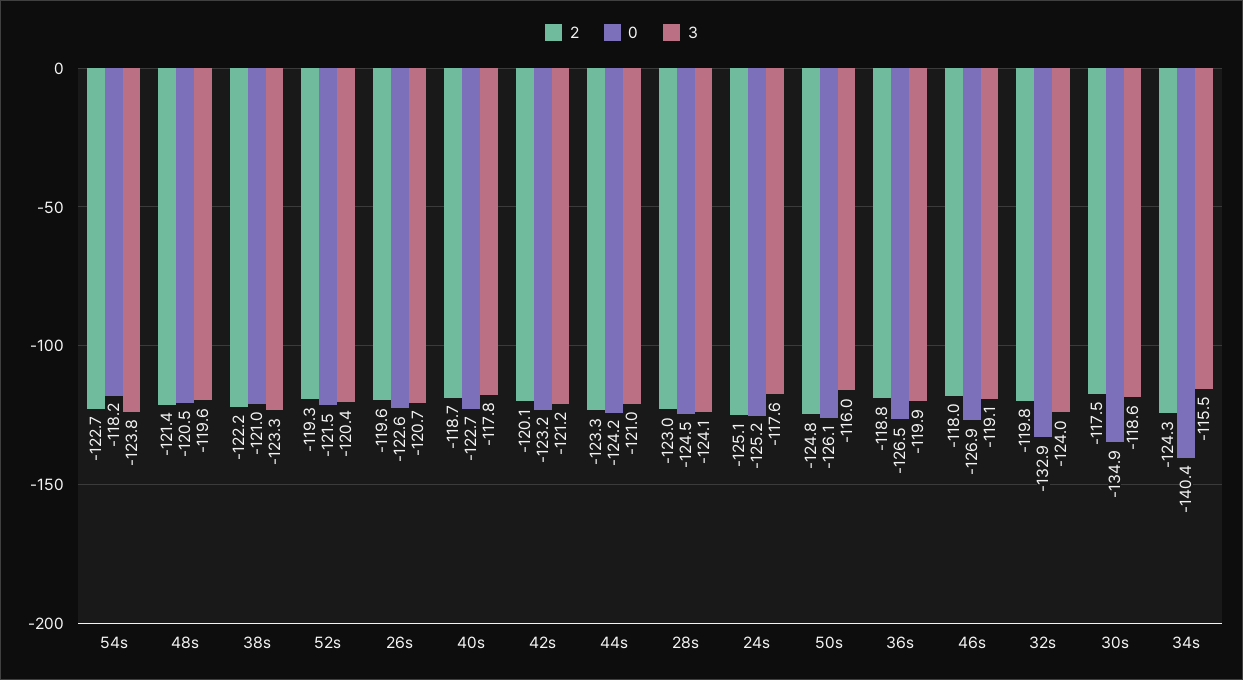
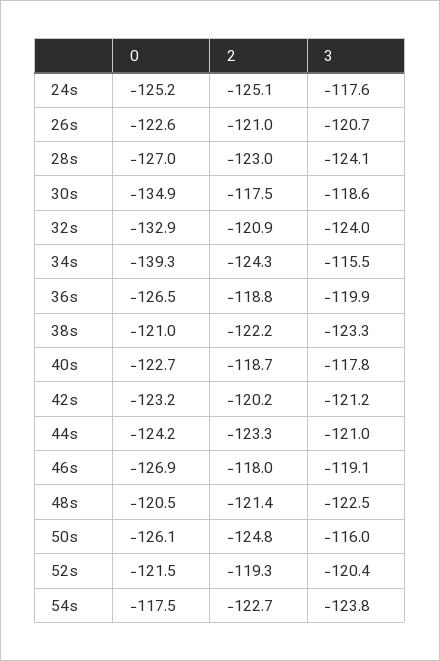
0, 54s: -118.2 -> -117.5
3, 48s: -119.6 -> -122.5
2, 26s: -119.6 -> -121
2, 42s: -120.1 -> -120.2
0, 28s: -124.5 -> -127
2, 32s: -119.8 -> -120.9
0, 34s: -140.4 -> -139.3

